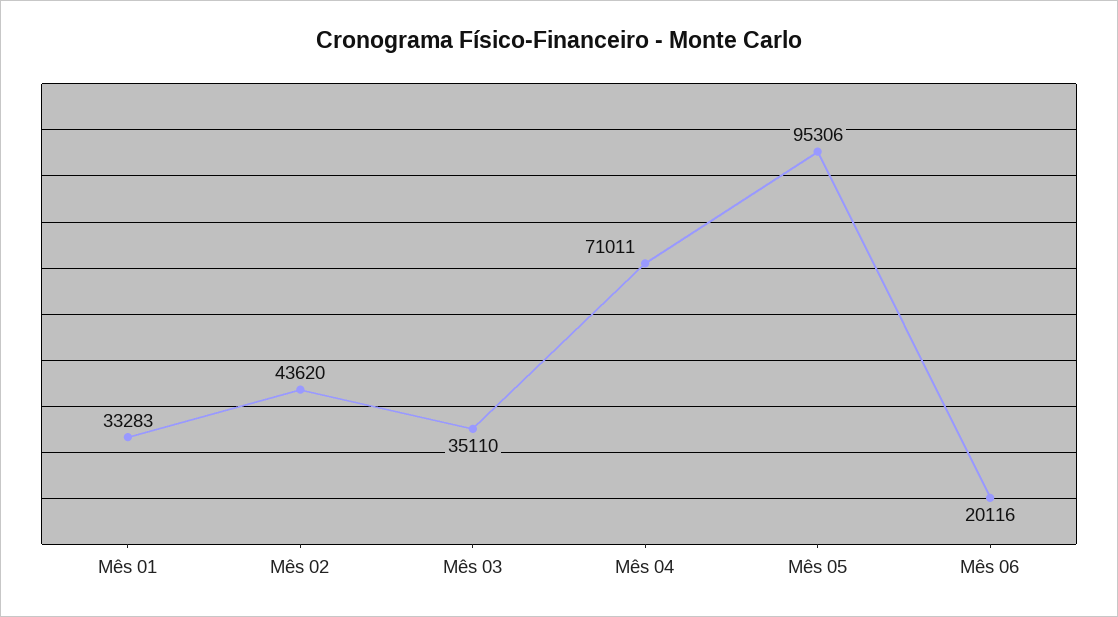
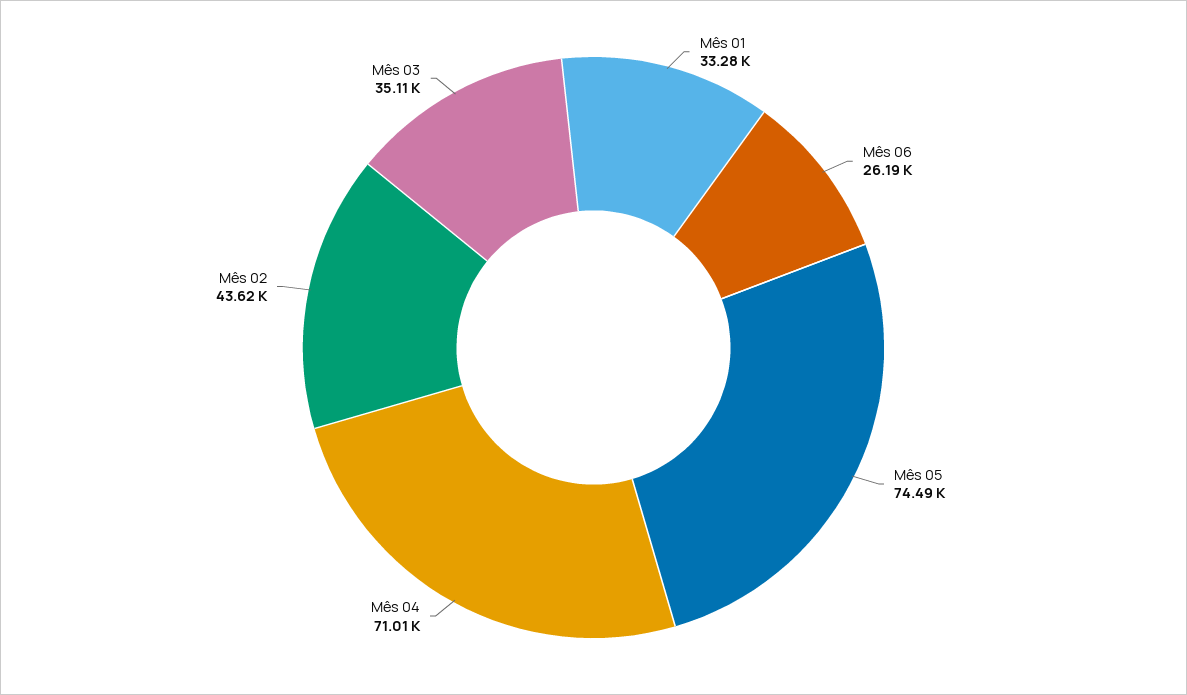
Mês 05: 95306 -> 74490
Mês 06: 20116 -> 26190

